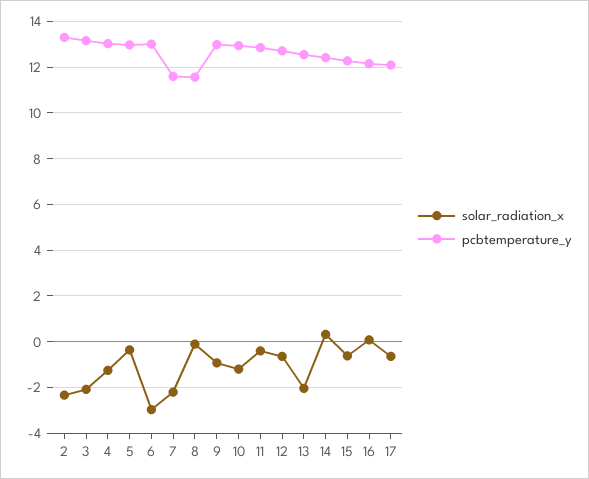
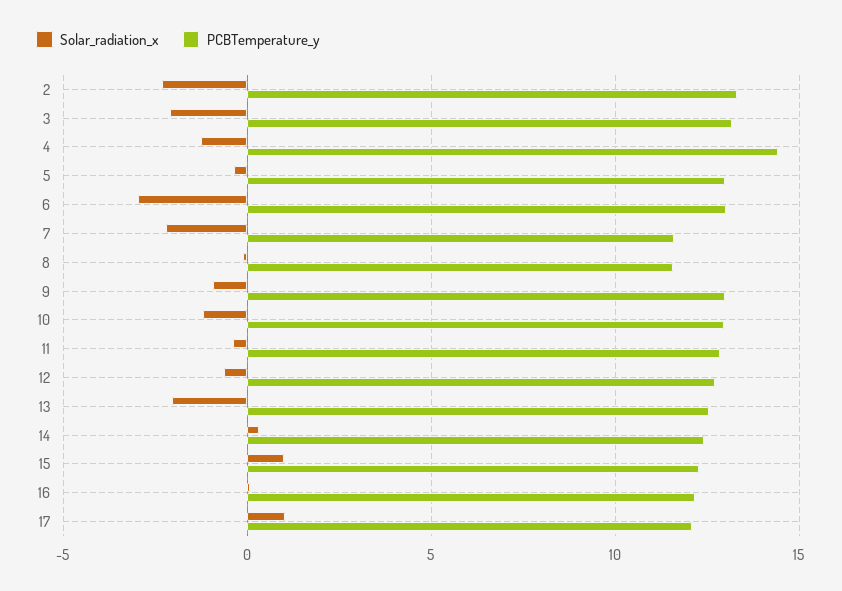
pcbtemperature_y, 4: 13 -> 14.5
solar_radiation_x, 15: -0.5 -> 1
solar_radiation_x, 17: -0.5 -> 1

